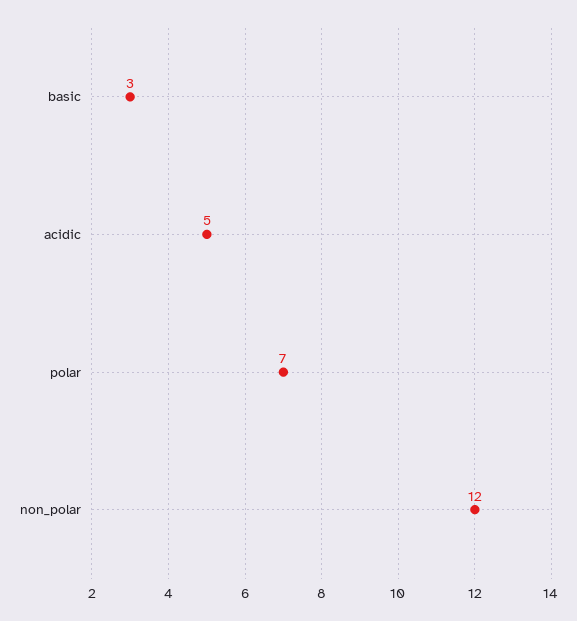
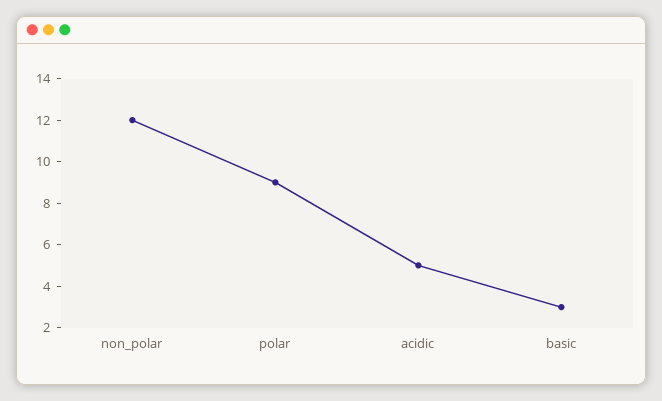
polar: 7 -> 9

